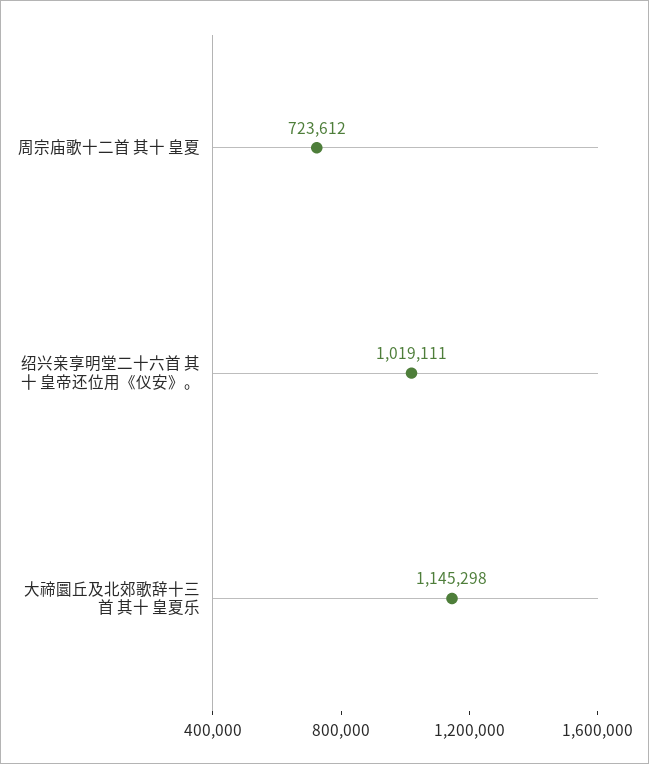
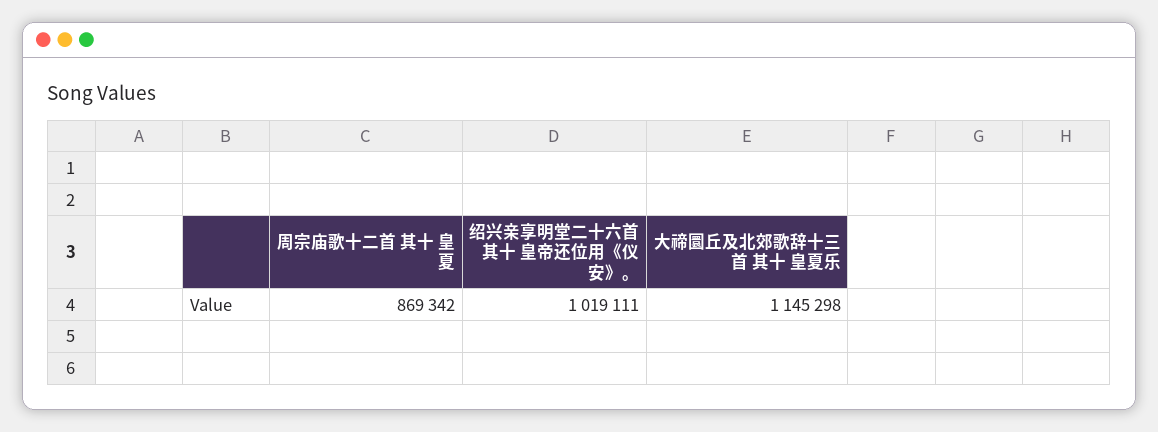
周宗庙歌十二首 其十 皇夏: 723612 -> 869342

